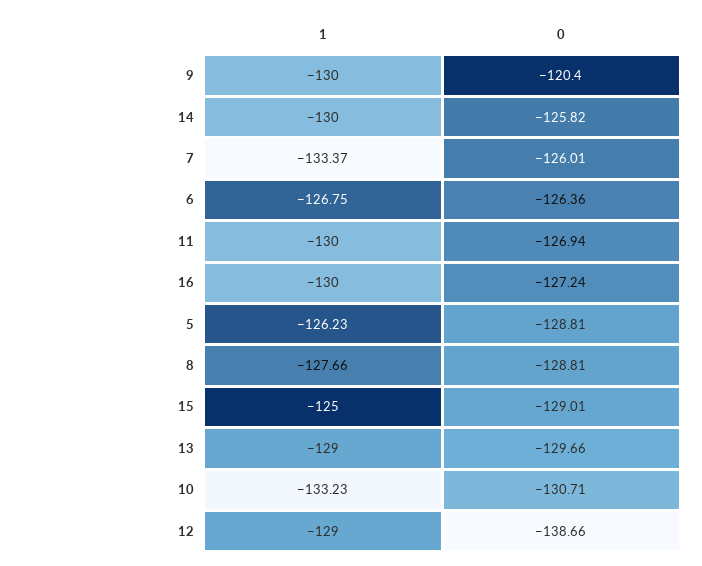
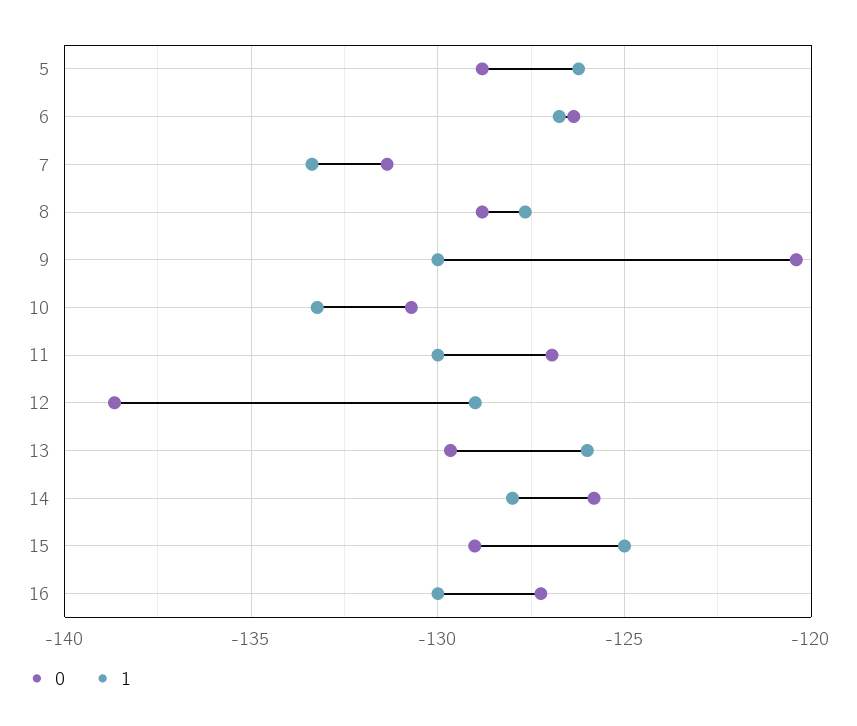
1, 14: -130 -> -128
0, 7: -126.01 -> -131.5
1, 13: -129 -> -126

